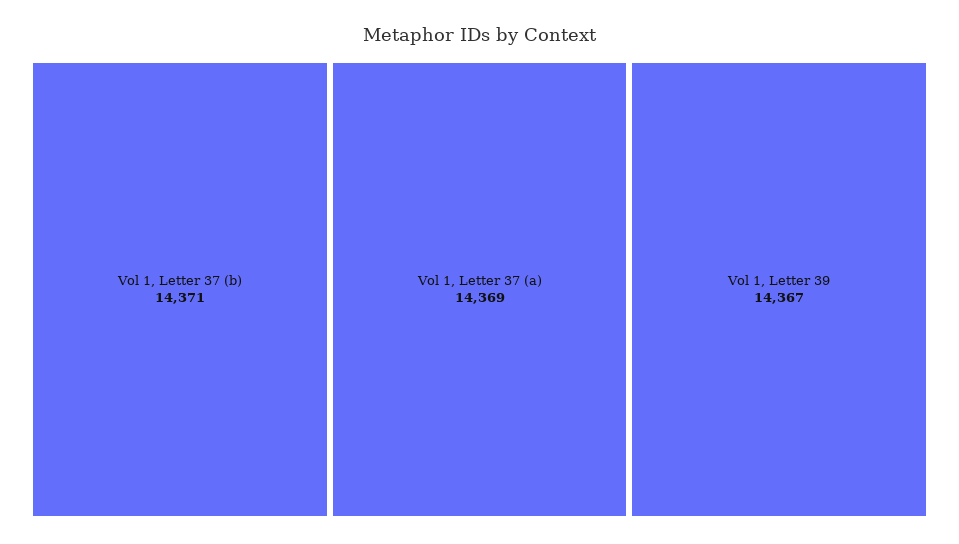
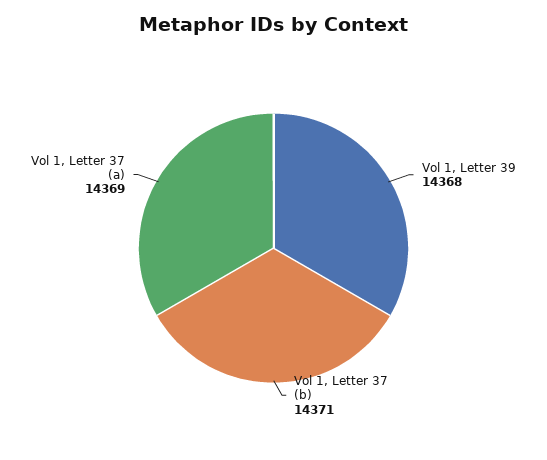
Vol 1, Letter 39: 14367 -> 14368

